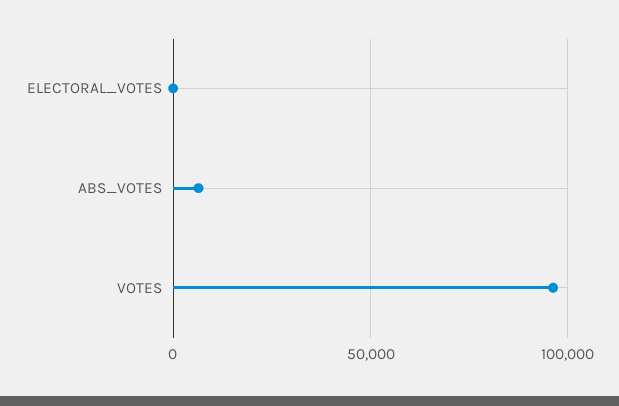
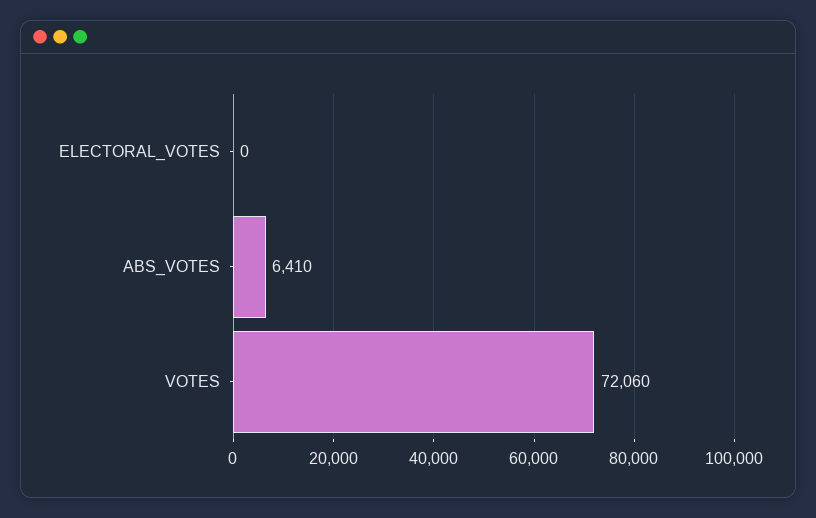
VOTES: 95000 -> 72060

